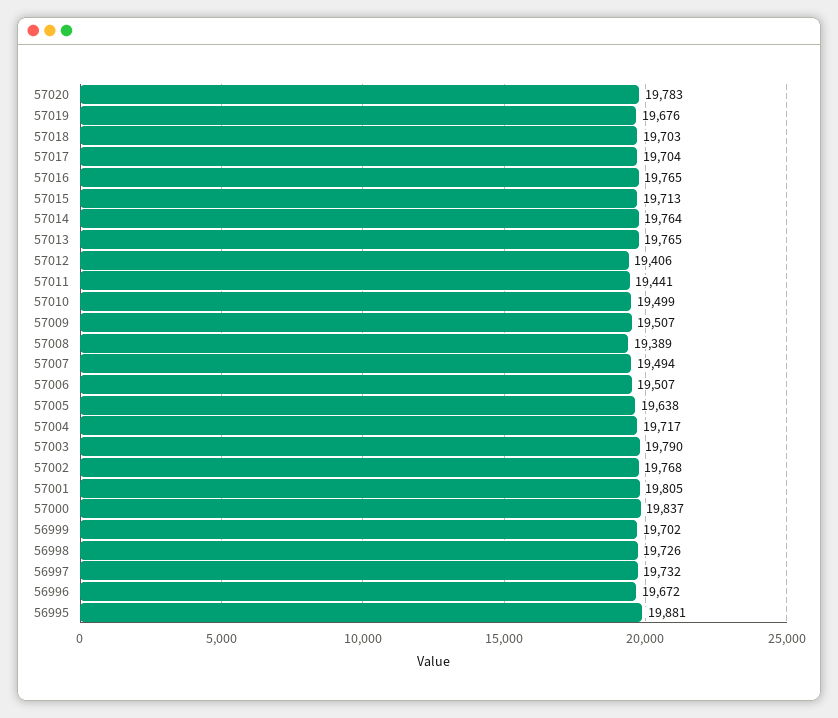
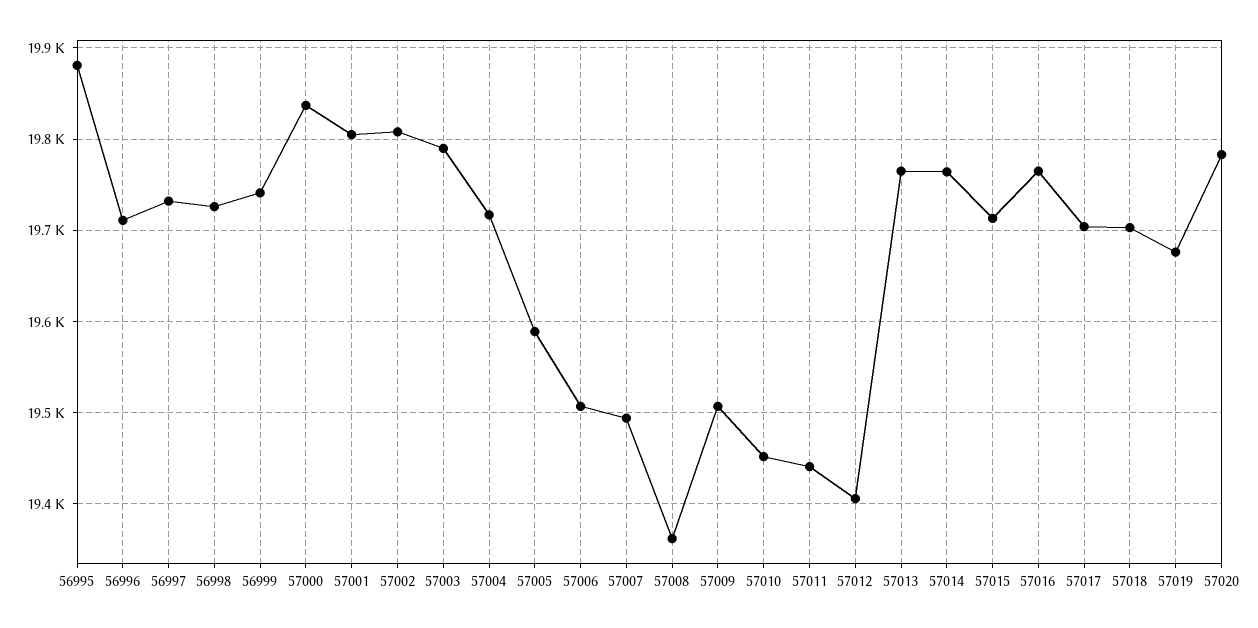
57010: 19499 -> 19450
57008: 19389 -> 19360
57005: 19638 -> 19590
57002: 19768 -> 19810
56999: 19702 -> 19740
56996: 19672 -> 19710

